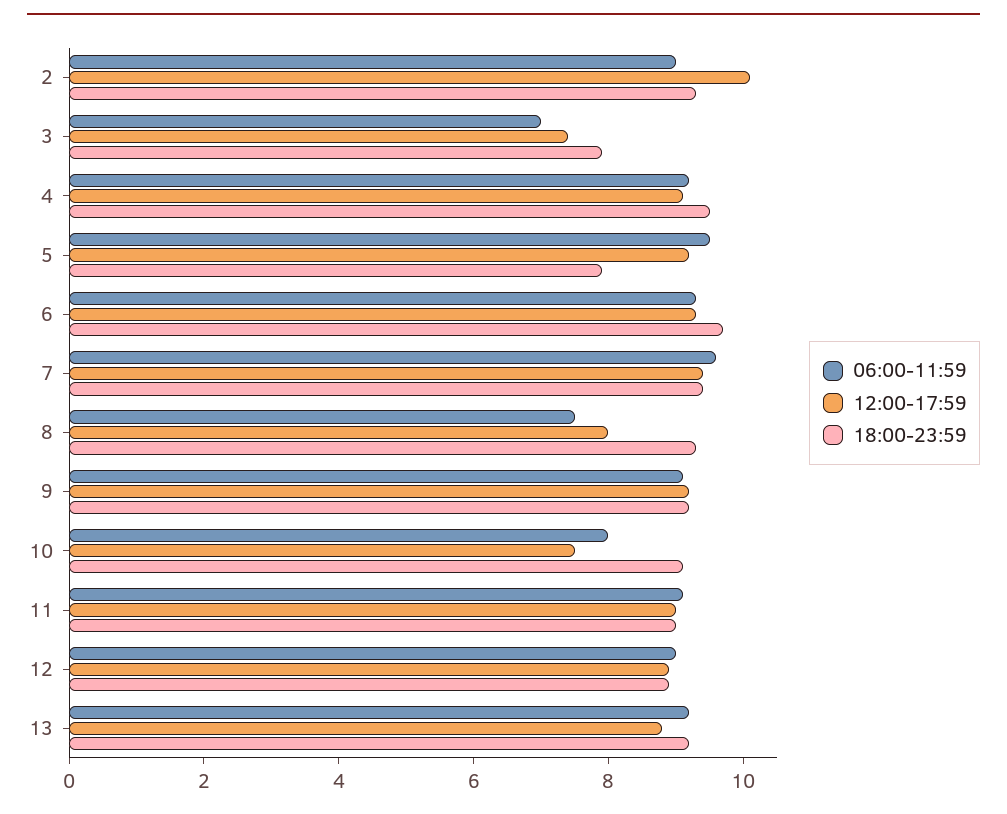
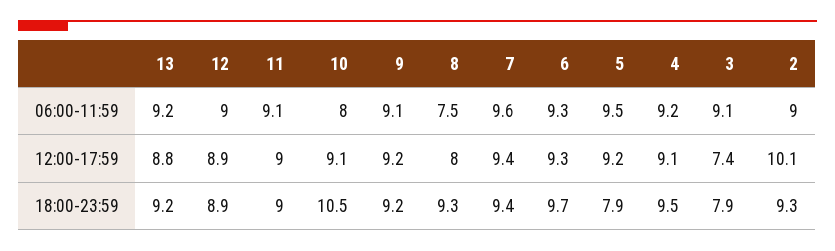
06:00-11:59, 3: 7 -> 9.1
12:00-17:59, 10: 7.5 -> 9.1
18:00-23:59, 10: 9 -> 10.5

